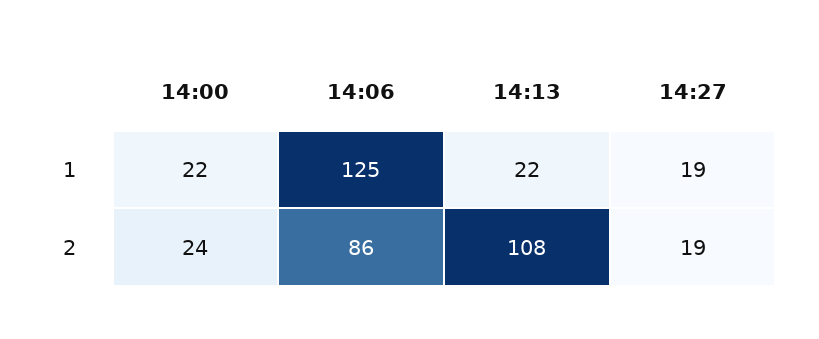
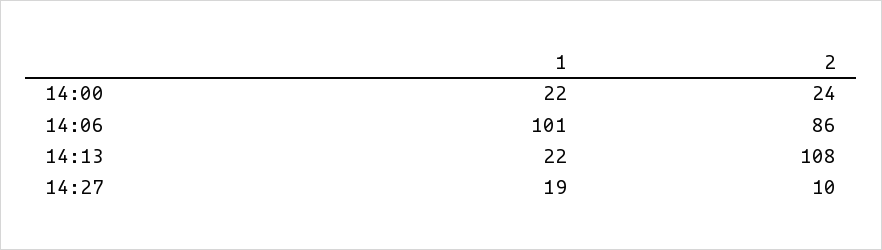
14:06, 1: 125 -> 101
14:27, 2: 19 -> 10

